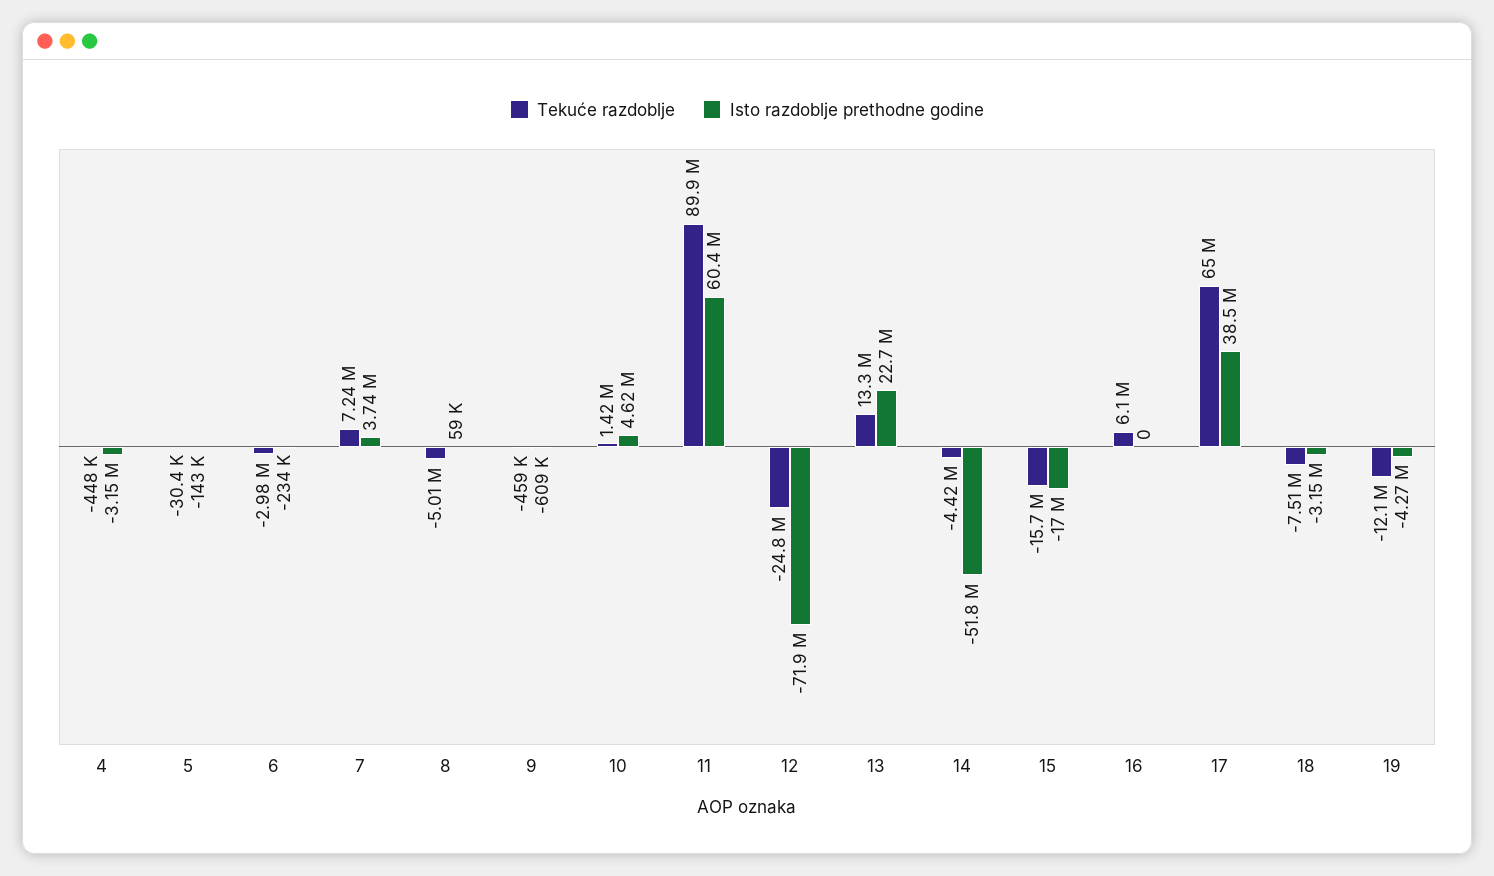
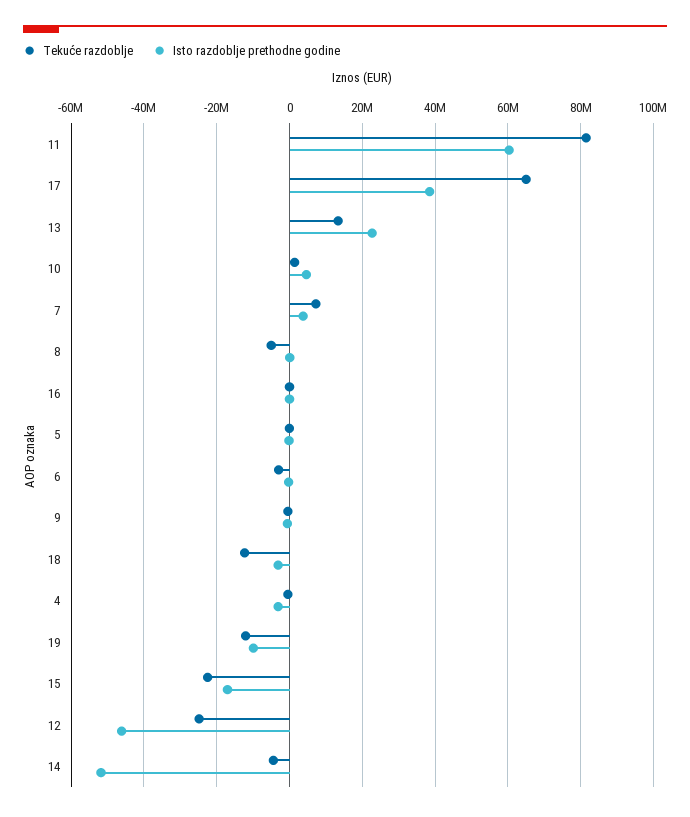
Tekuće razdoblje, 11: 89900000 -> 82000000
Isto razdoblje prethodne godine, 12: -71900000 -> -46000000
Tekuće razdoblje, 15: -15700000 -> -22000000
Tekuće razdoblje, 16: 6100000 -> 0
Tekuće razdoblje, 18: -7510000 -> -12000000
Isto razdoblje prethodne godine, 19: -4270000 -> -10000000

